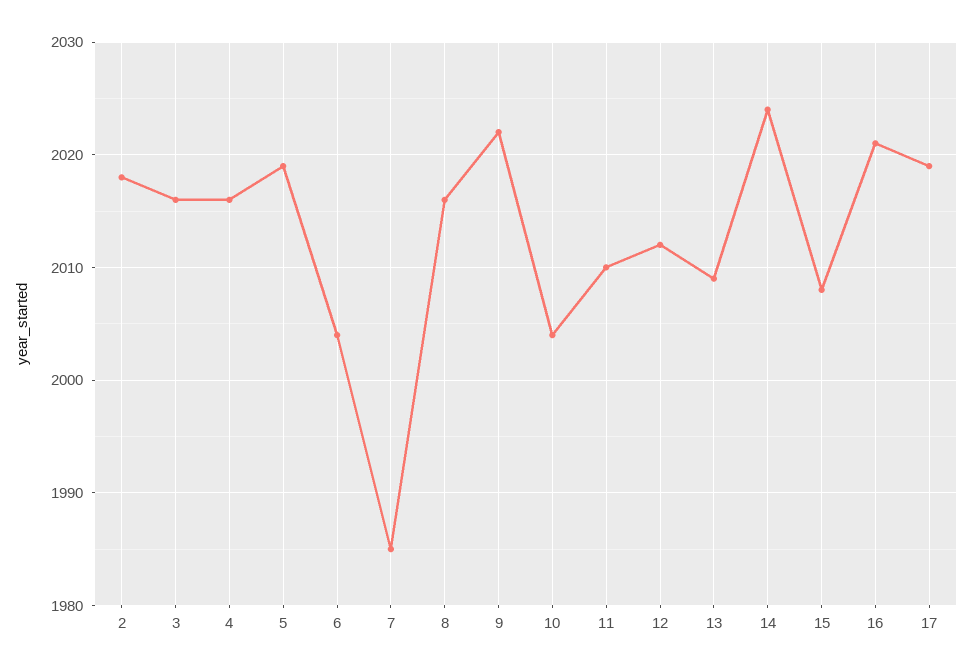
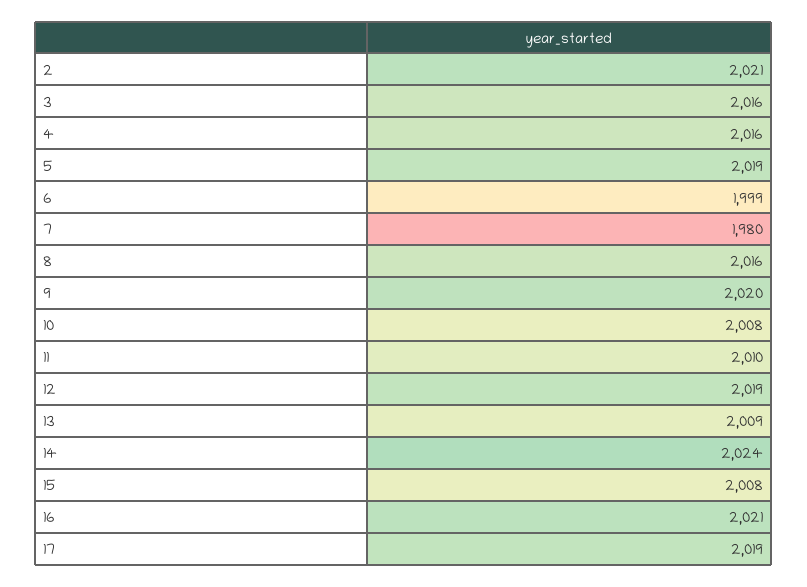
2: 2018 -> 2021
6: 2004 -> 1999
7: 1985 -> 1980
9: 2022 -> 2020
10: 2004 -> 2008
12: 2012 -> 2019

